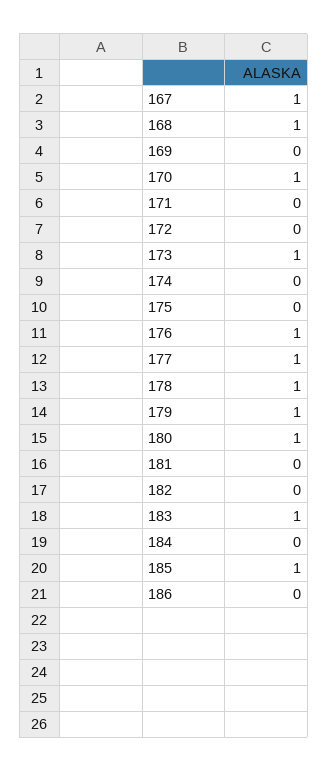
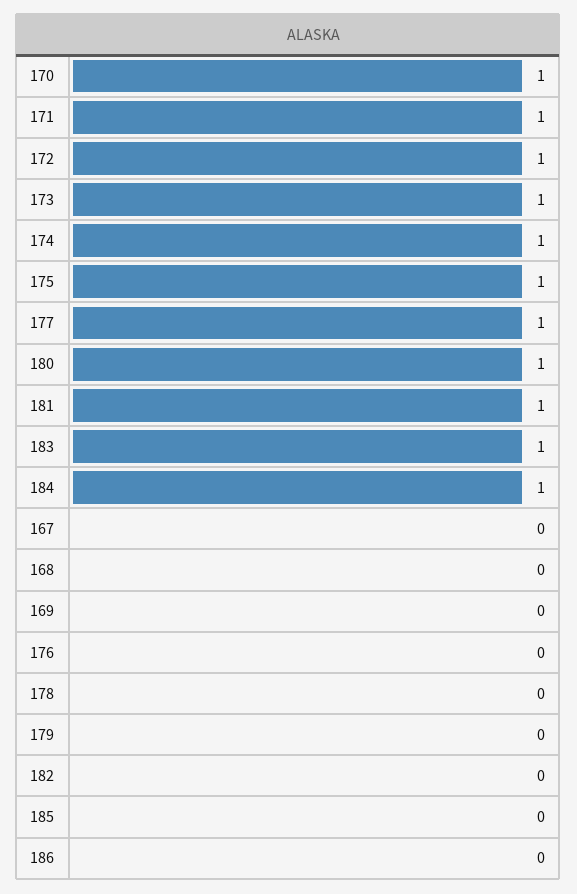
167: 1 -> 0
168: 1 -> 0
171: 0 -> 1
172: 0 -> 1
174: 0 -> 1
175: 0 -> 1
176: 1 -> 0
178: 1 -> 0
179: 1 -> 0
181: 0 -> 1
184: 0 -> 1
185: 1 -> 0

